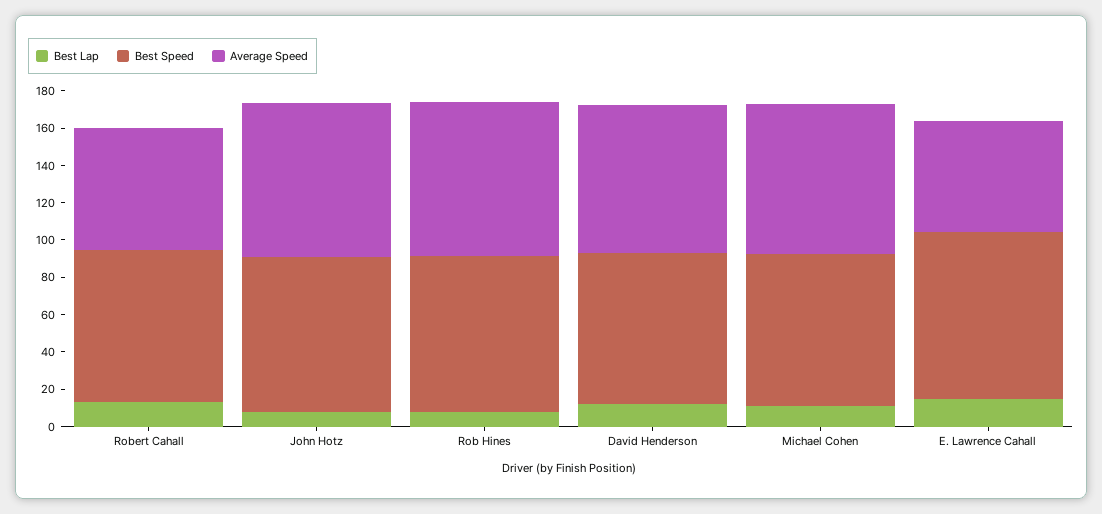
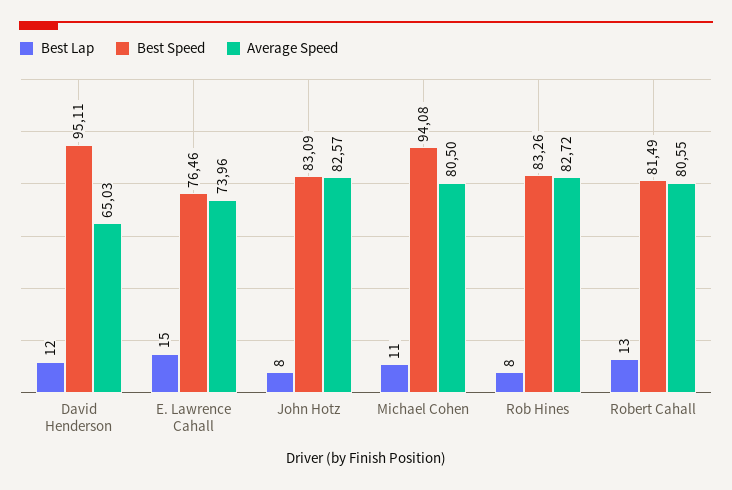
Average Speed, Robert Cahall: 65 -> 80.55
Best Speed, David Henderson: 80 -> 95.11
Average Speed, David Henderson: 80 -> 65.03
Best Speed, Michael Cohen: 80 -> 94.08
Best Speed, E. Lawrence Cahall: 90 -> 76.46
Average Speed, E. Lawrence Cahall: 60 -> 73.96

